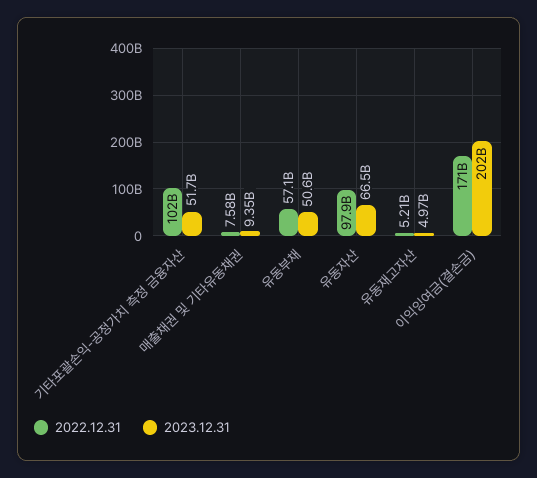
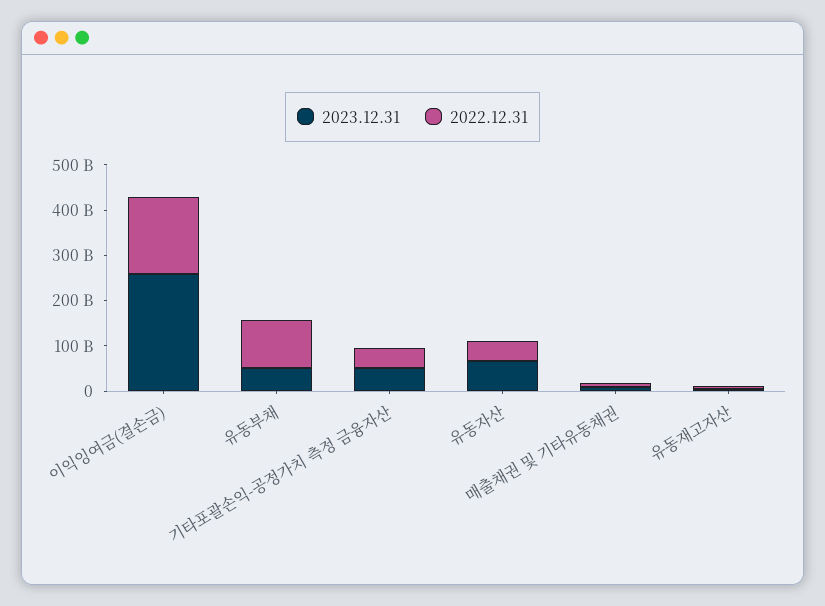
2022.12.31, 기타포괄손익-공정가치 측정 금융자산: 102000000000 -> 40000000000
2022.12.31, 유동부채: 57100000000 -> 100000000000
2022.12.31, 유동자산: 97900000000 -> 40000000000
2023.12.31, 이익잉여금(결손금): 202000000000 -> 260000000000

